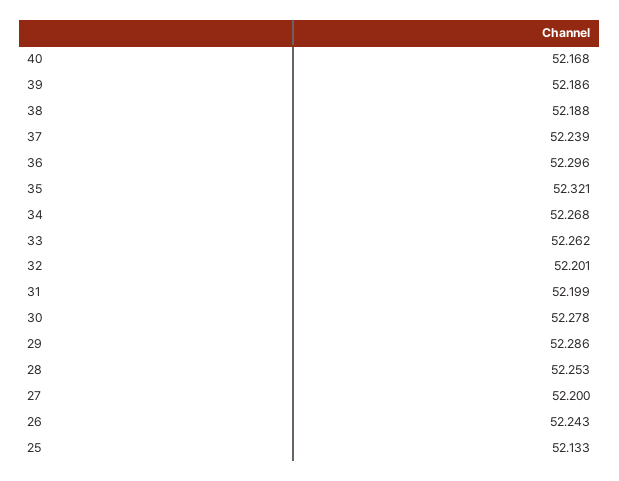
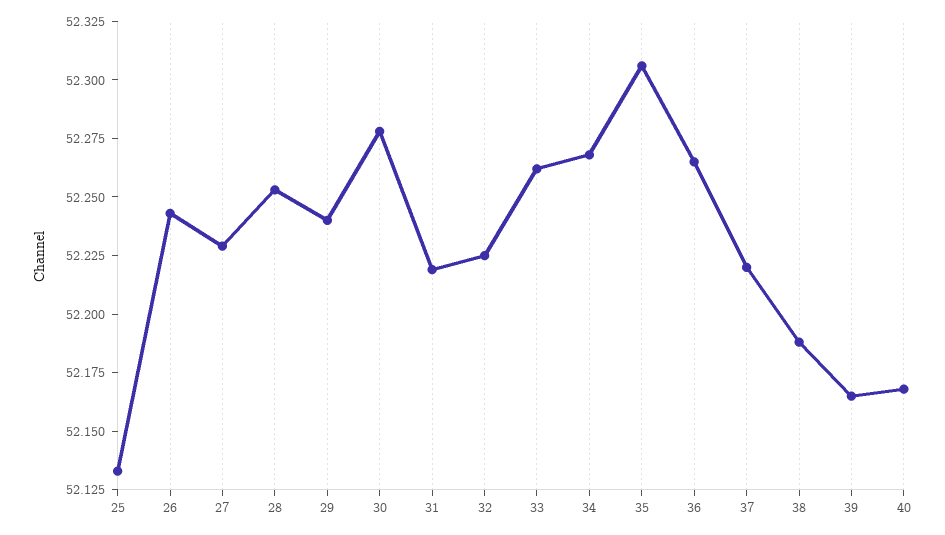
39: 52.186 -> 52.165
37: 52.239 -> 52.22
36: 52.296 -> 52.265
35: 52.321 -> 52.305
32: 52.201 -> 52.225
31: 52.199 -> 52.22
29: 52.286 -> 52.24
27: 52.2 -> 52.23

